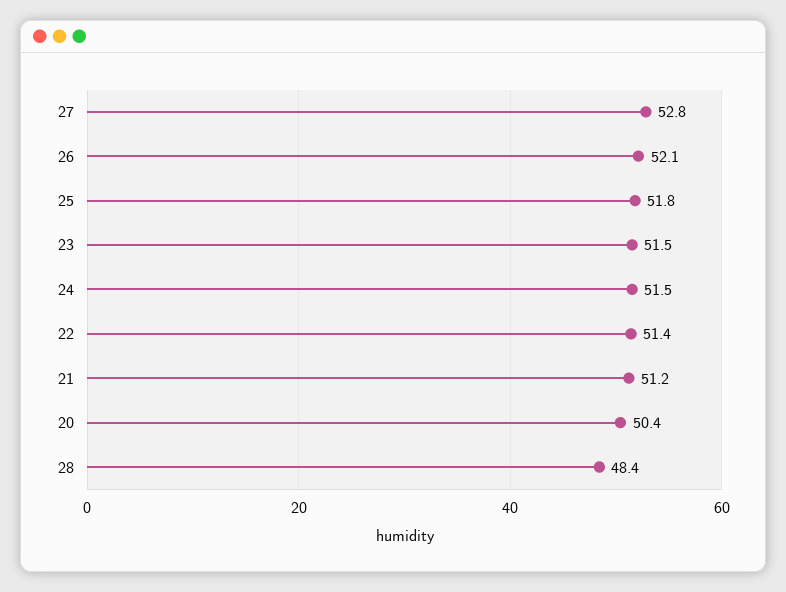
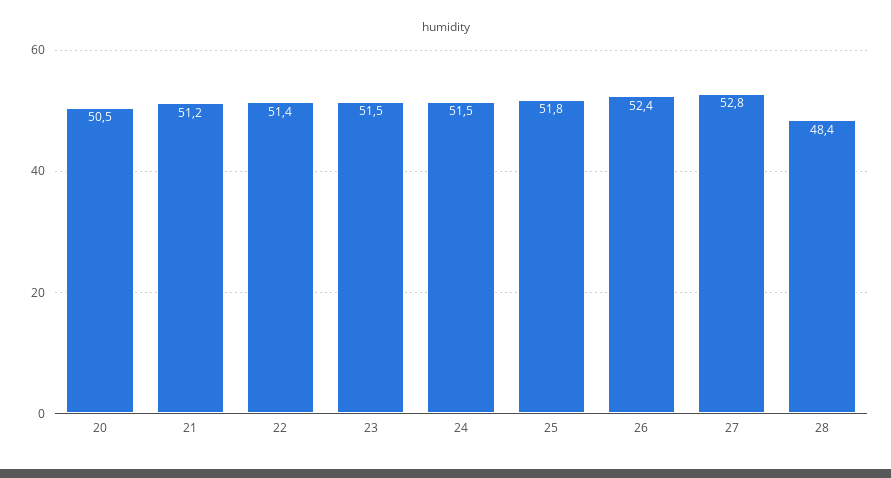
26: 52.1 -> 52.4
20: 50.4 -> 50.5

